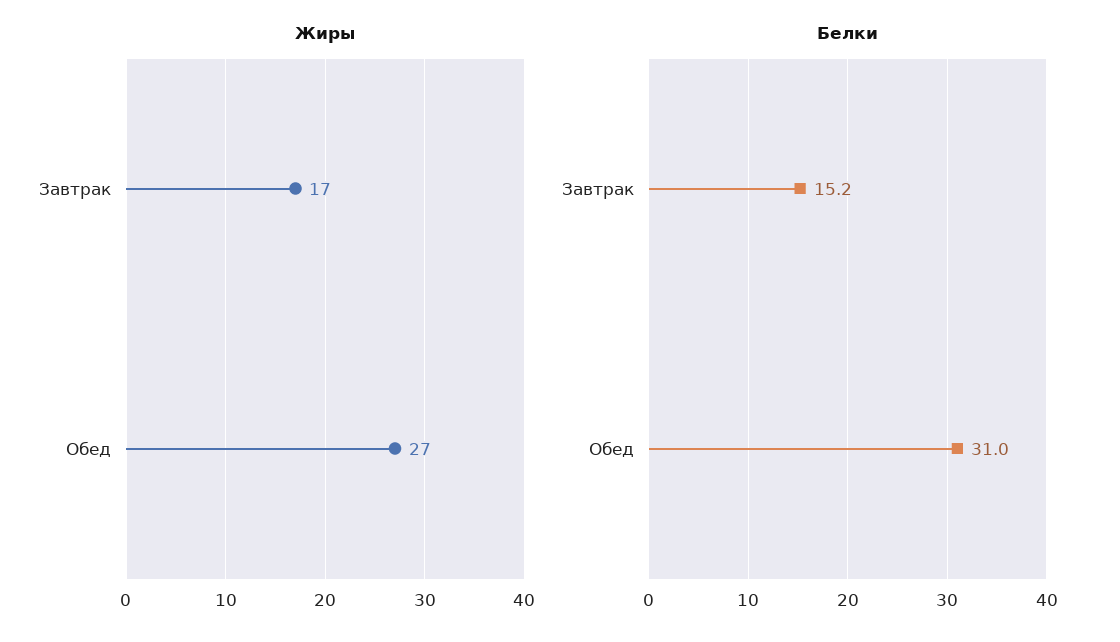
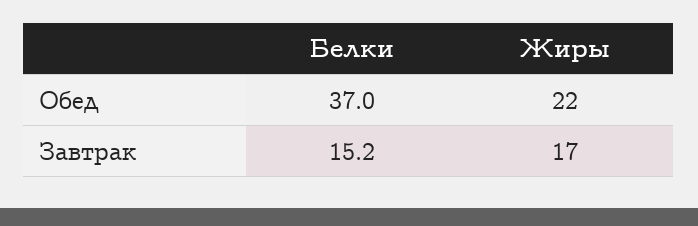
Жиры, Обед: 27 -> 22
Белки, Обед: 31 -> 37

